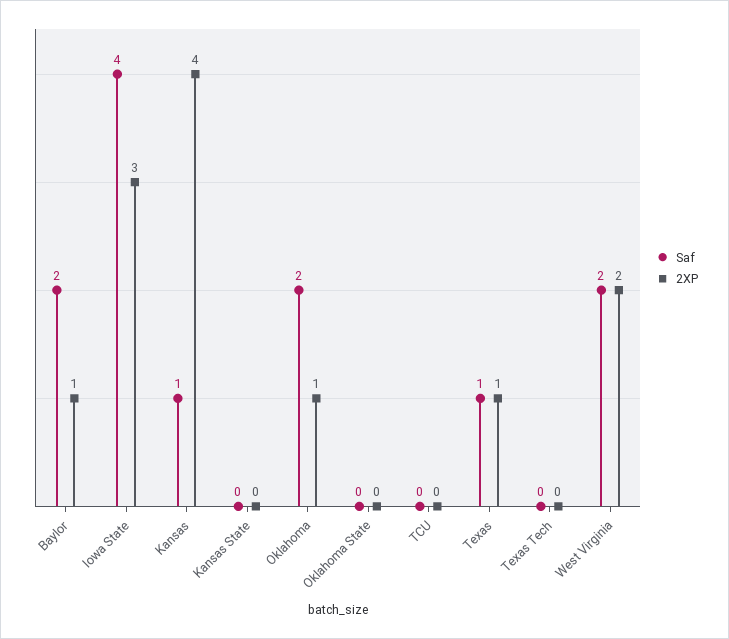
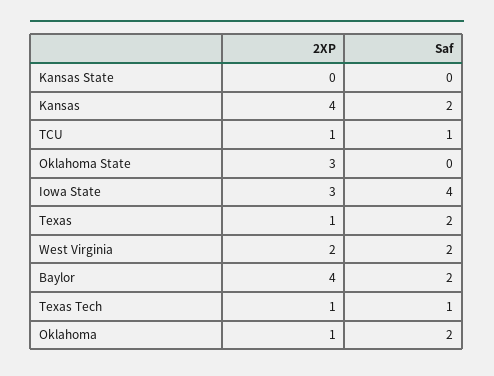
2XP, Baylor: 1 -> 4
Saf, Kansas: 1 -> 2
2XP, Oklahoma State: 0 -> 3
Saf, TCU: 0 -> 1
2XP, TCU: 0 -> 1
Saf, Texas: 1 -> 2
Saf, Texas Tech: 0 -> 1
2XP, Texas Tech: 0 -> 1

